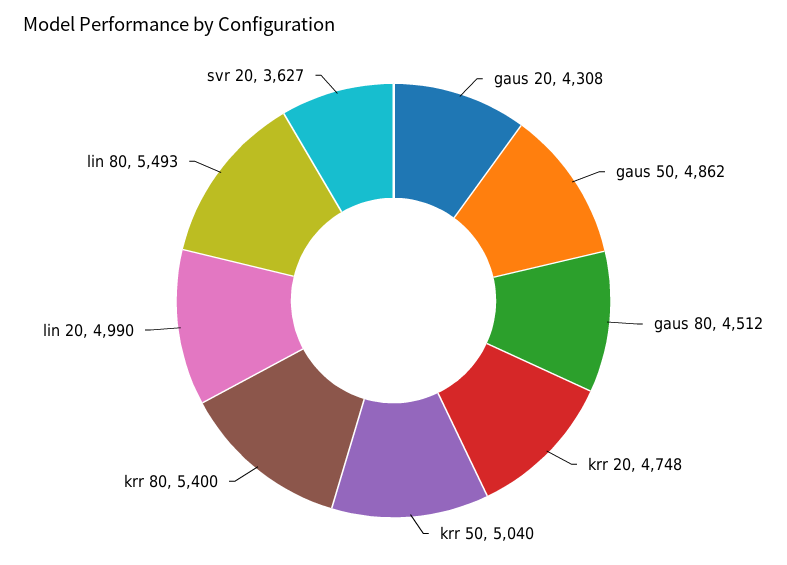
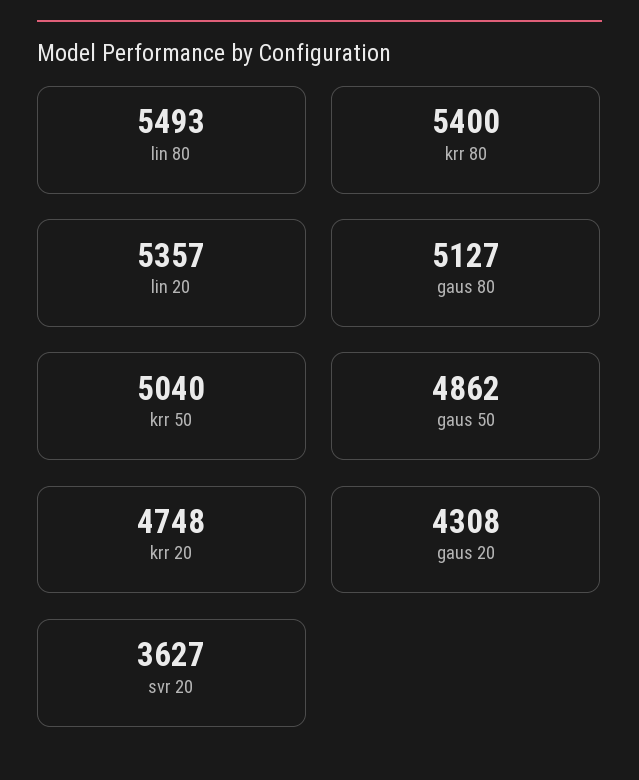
gaus 80: 4512 -> 5127
lin 20: 4990 -> 5357

